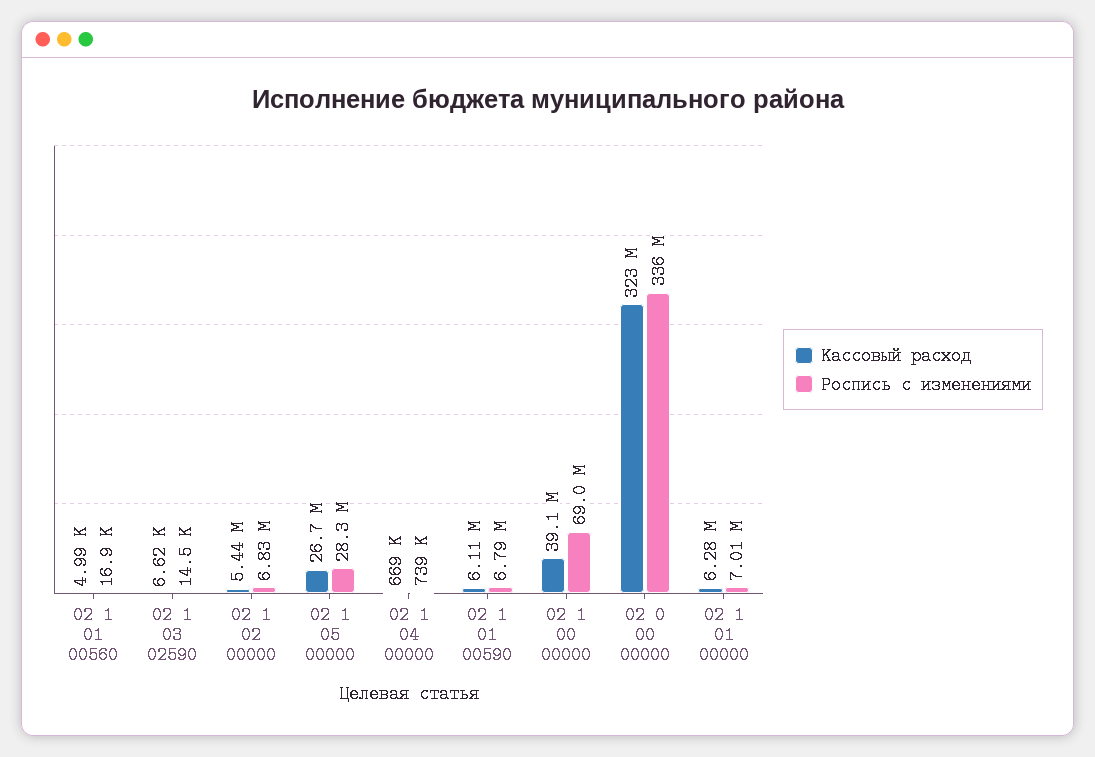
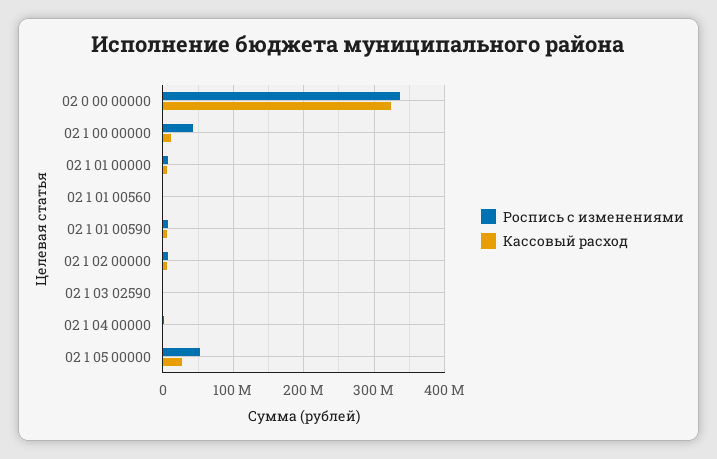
Роспись с изменениями, 02 1 05 00000: 28300000 -> 50000000
Кассовый расход, 02 1 00 00000: 39100000 -> 10000000
Роспись с изменениями, 02 1 00 00000: 69000000 -> 40000000

